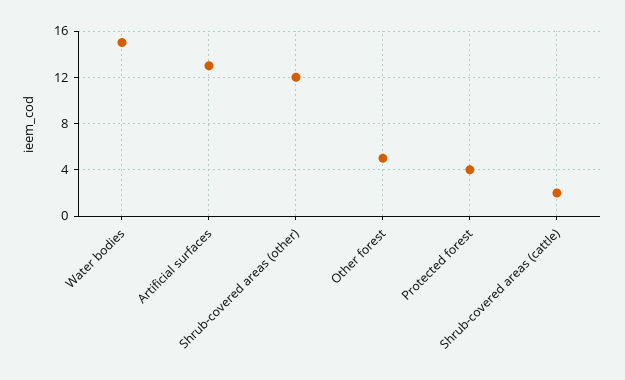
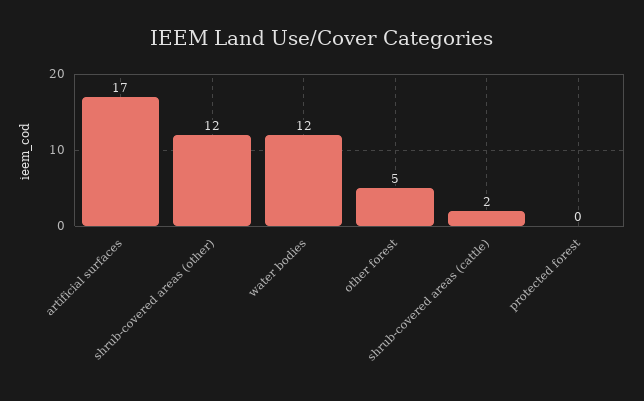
Water bodies: 15 -> 12
Artificial surfaces: 13 -> 17
Protected forest: 4 -> 0

